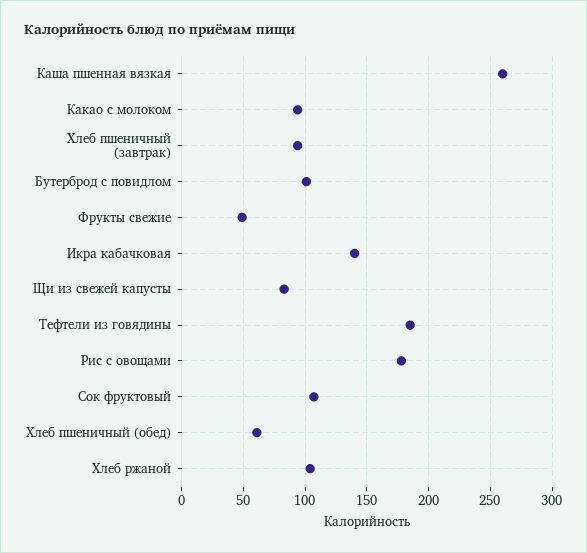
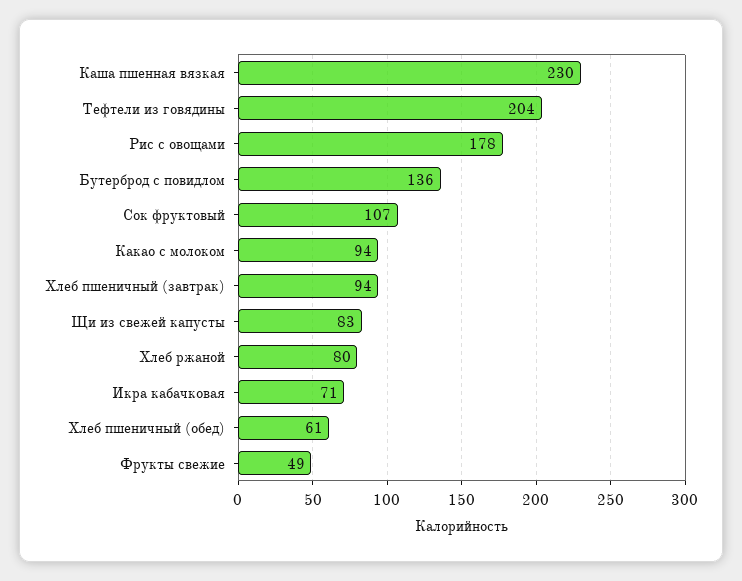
Каша пшенная вязкая: 260 -> 230
Бутерброд с повидлом: 100 -> 136
Икра кабачковая: 140 -> 71
Тефтели из говядины: 185 -> 204
Хлеб ржаной: 105 -> 80

